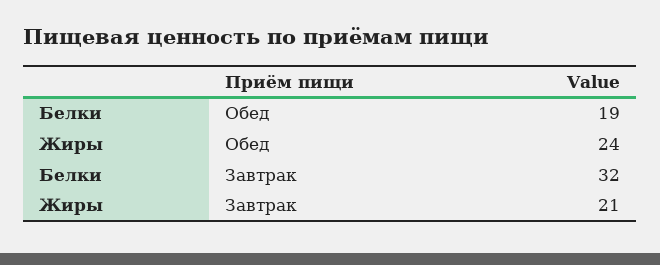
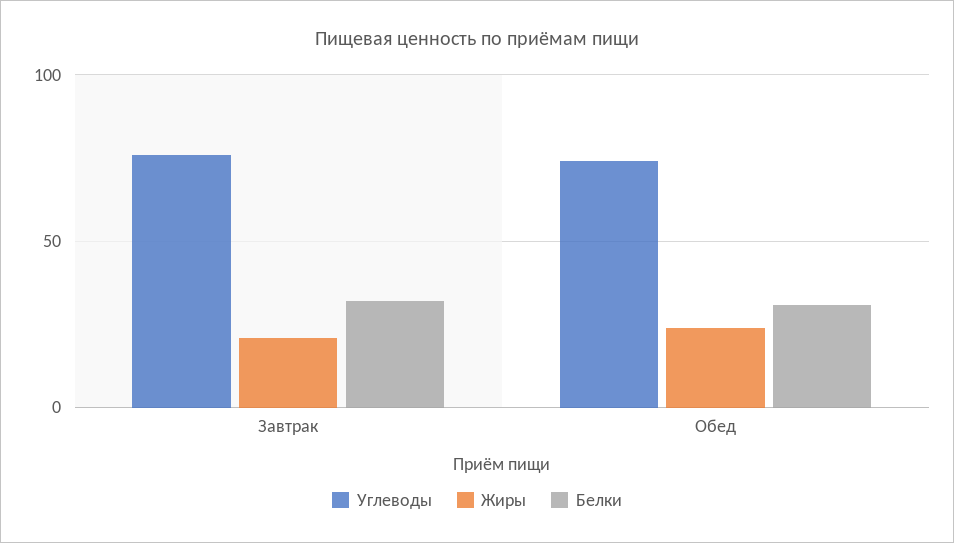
Белки, Обед: 19 -> 30
Углеводы, Завтрак: none -> 75
Углеводы, Обед: none -> 75

